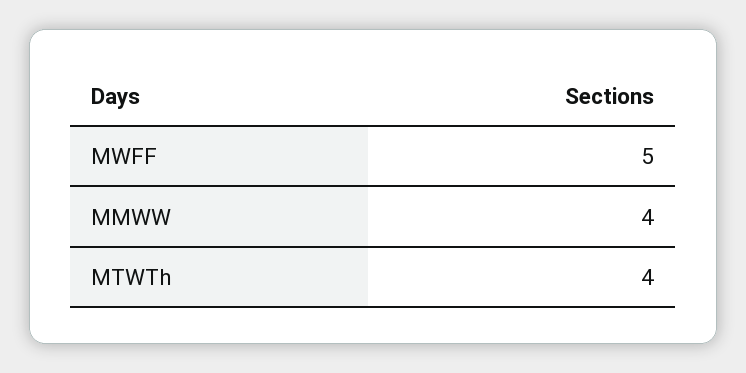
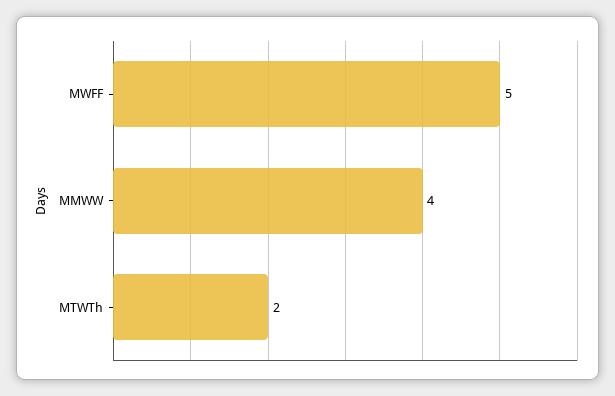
MTWTh: 4 -> 2

